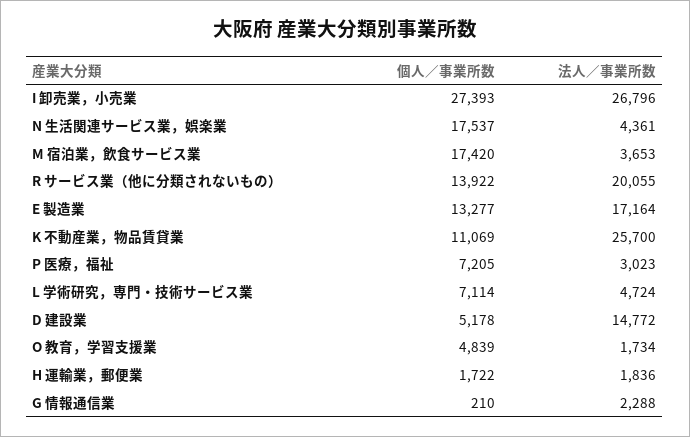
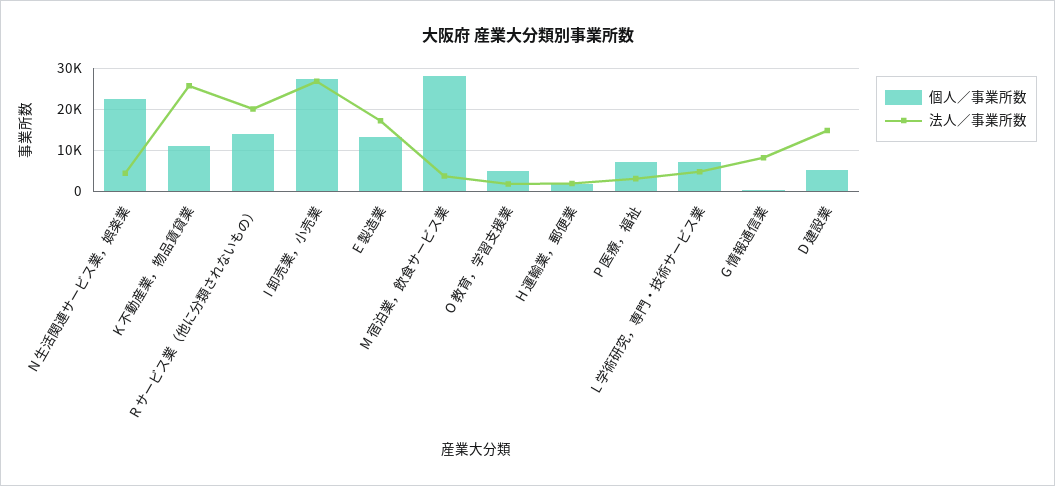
個人／事業所数, N 生活関連サービス業，娯楽業: 17537 -> 22000
個人／事業所数, M 宿泊業，飲食サービス業: 17420 -> 28000
法人／事業所数, G 情報通信業: 2288 -> 8000

